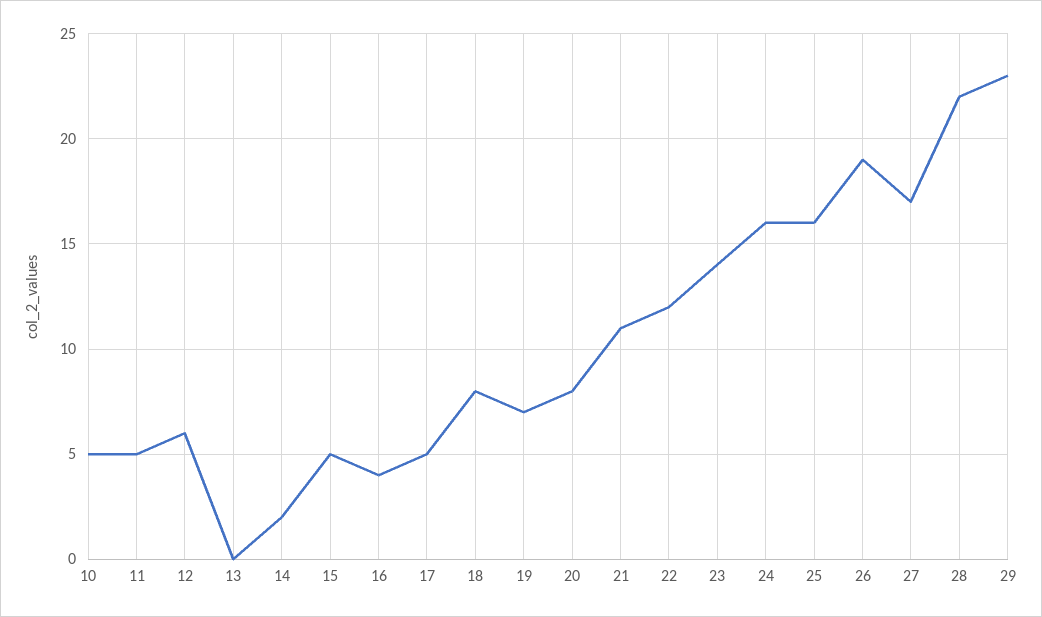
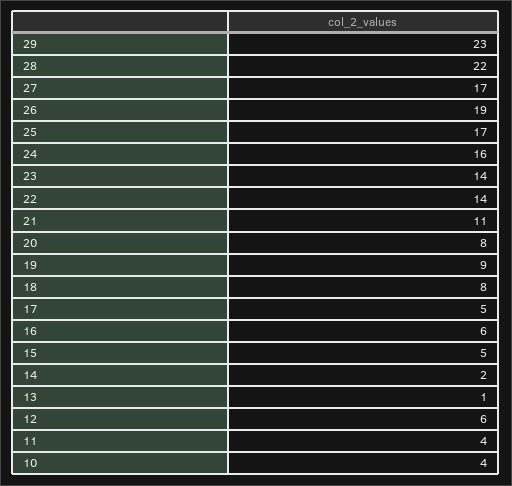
10: 5 -> 4
11: 5 -> 4
13: 0 -> 1
16: 4 -> 6
19: 7 -> 9
22: 12 -> 14
25: 16 -> 17

